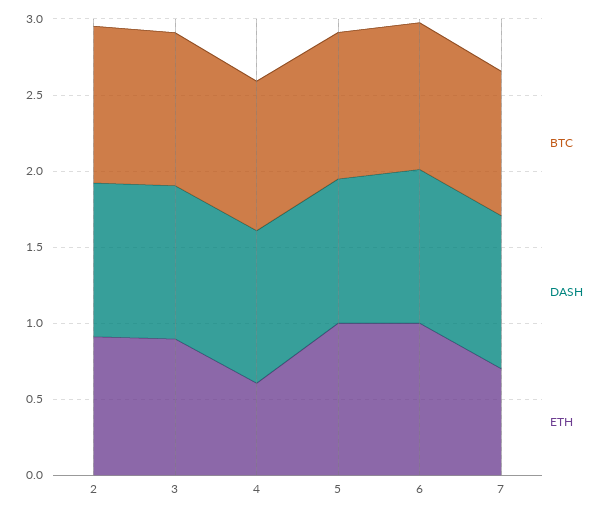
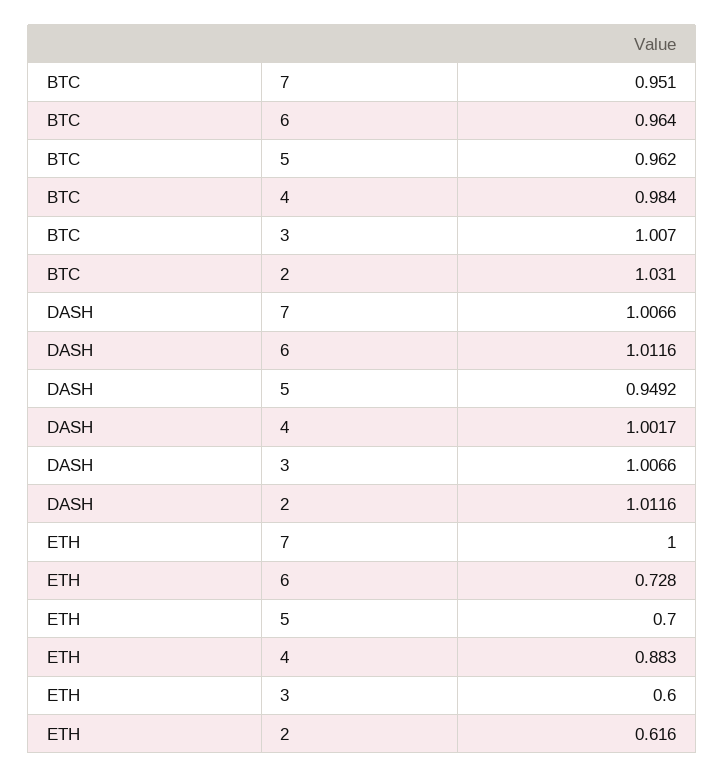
ETH, 2: 0.9 -> 0.616
ETH, 3: 0.9 -> 0.6
ETH, 4: 0.6 -> 0.883
ETH, 5: 1 -> 0.7
ETH, 6: 1 -> 0.728
ETH, 7: 0.7 -> 1

